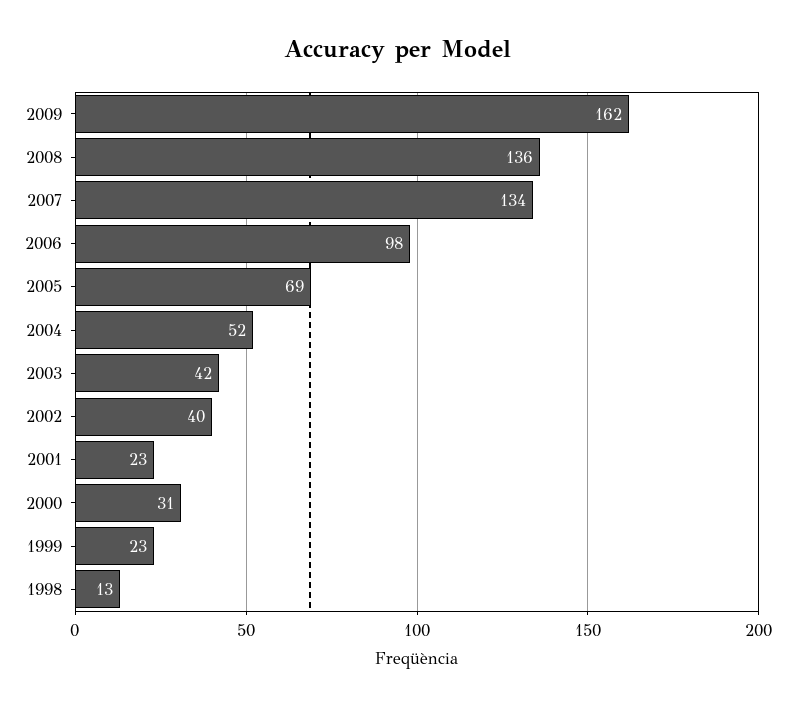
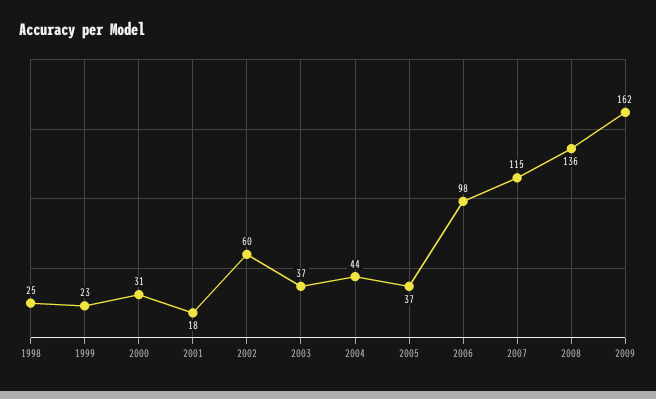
2007: 134 -> 115
2005: 69 -> 37
2004: 52 -> 44
2003: 42 -> 37
2002: 40 -> 60
2001: 23 -> 18
1998: 13 -> 25

